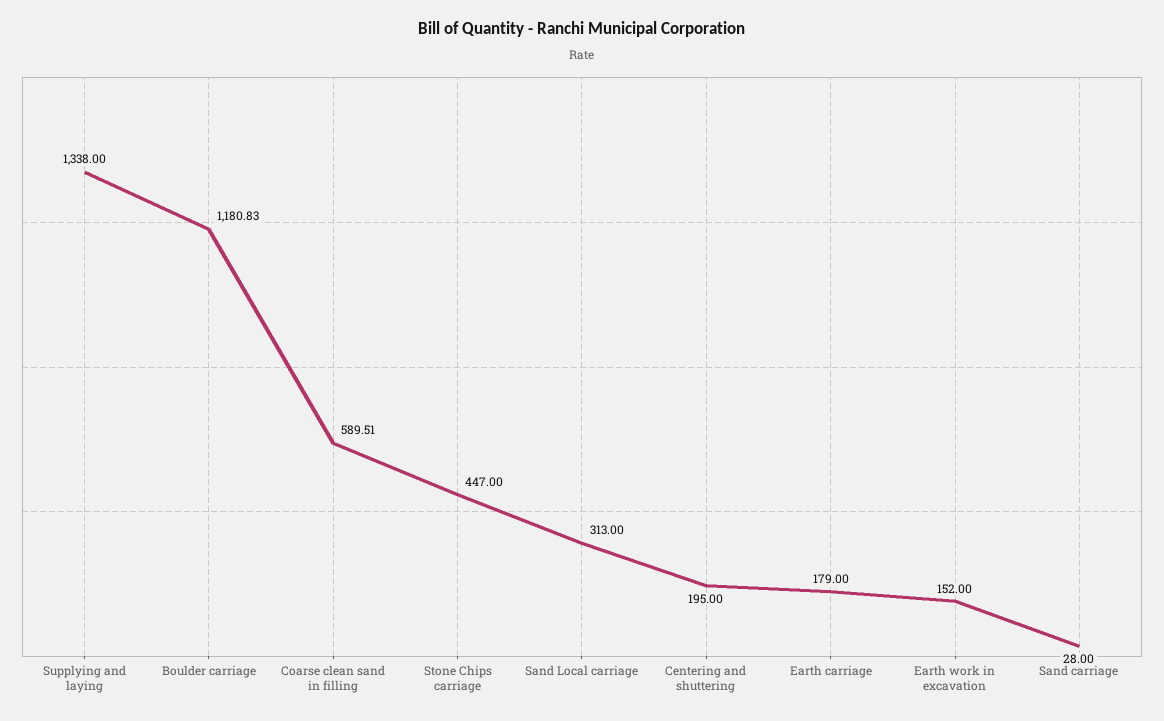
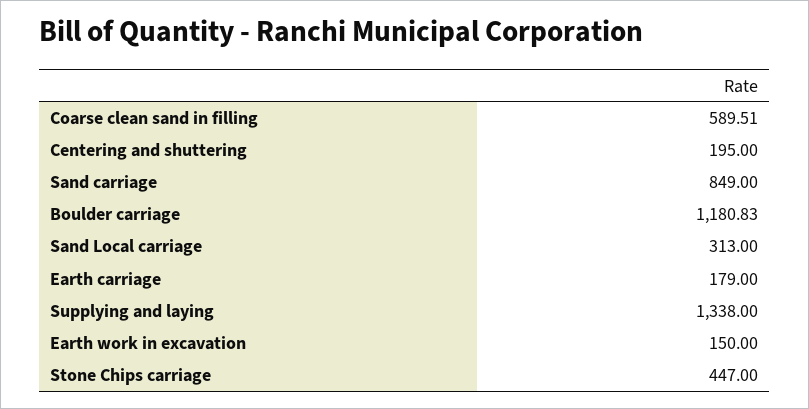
Earth work in excavation: 152 -> 150
Sand carriage: 28 -> 849

